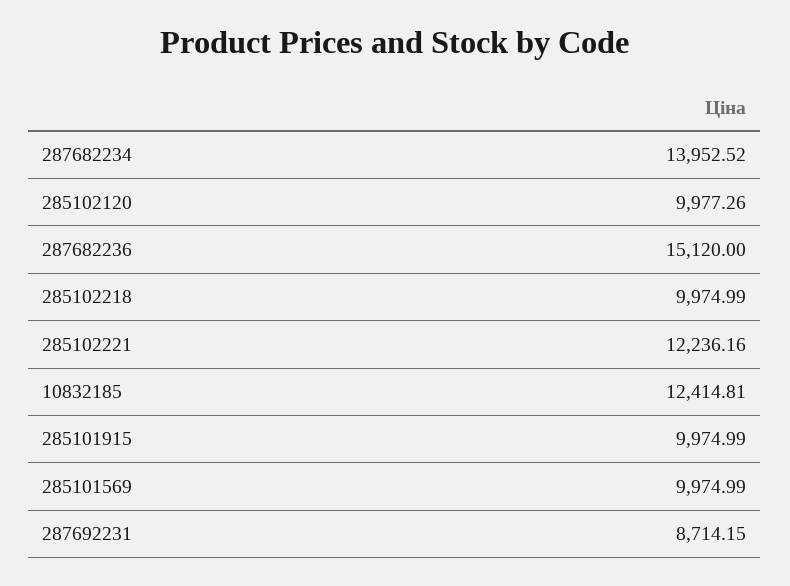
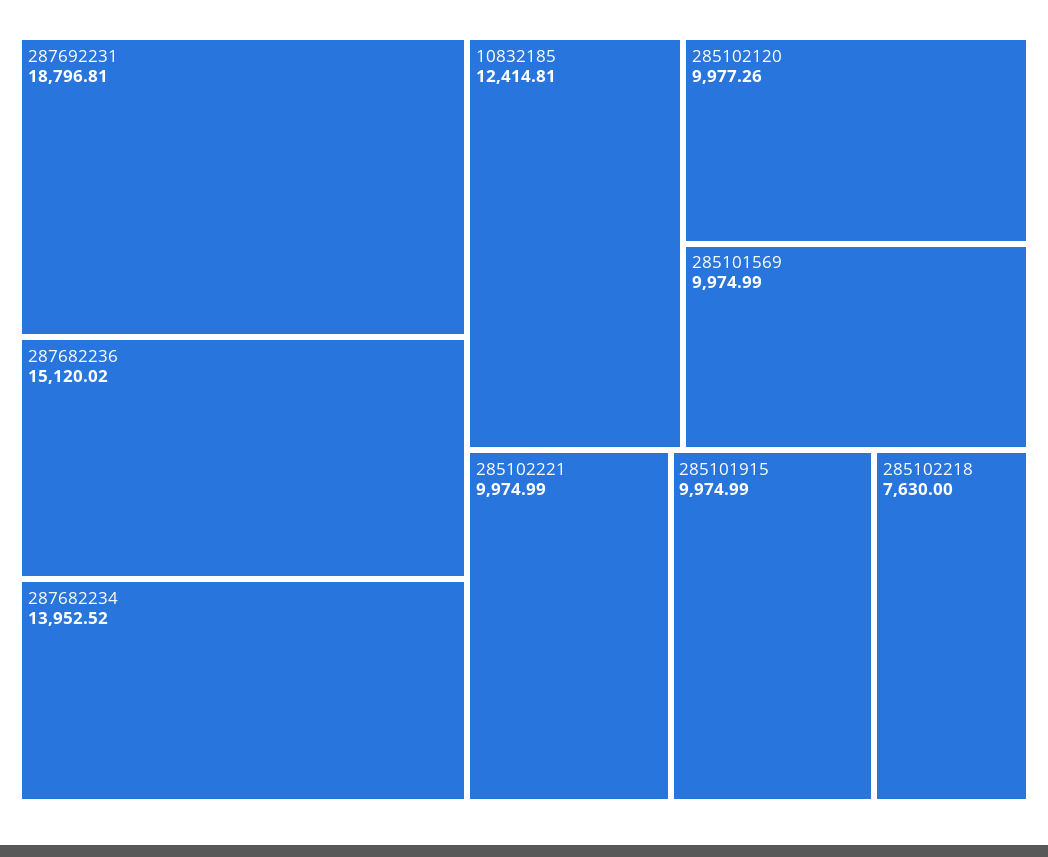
287682236: 15120 -> 15120.02
285102218: 9974.99 -> 7630
285102221: 12236.16 -> 9974.99
287692231: 8714.15 -> 18796.81

